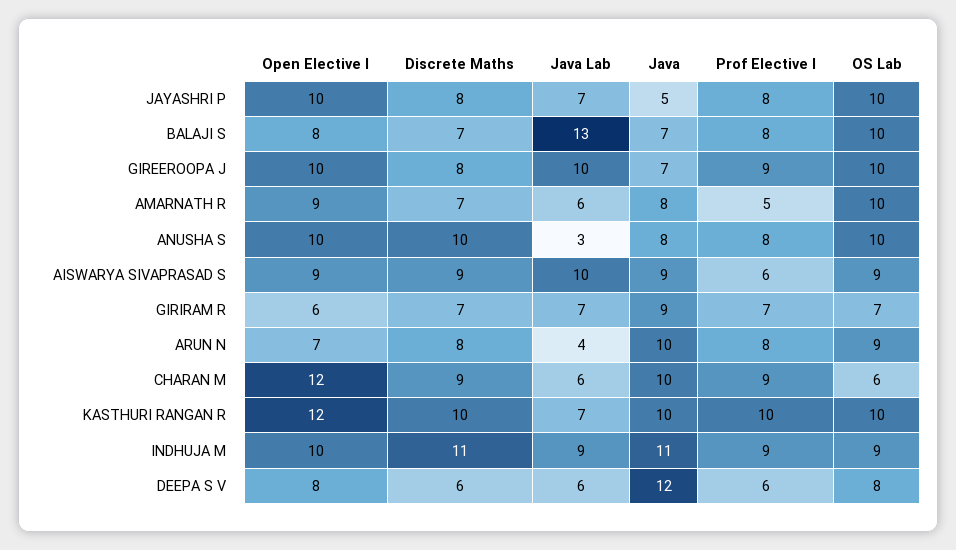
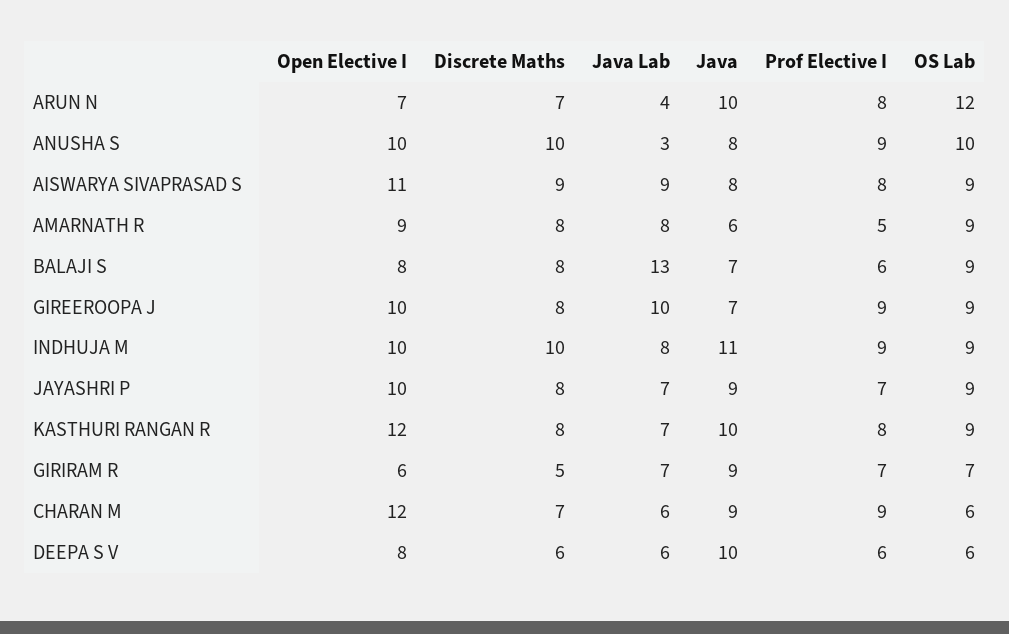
Java, JAYASHRI P: 5 -> 9
Prof Elective I, JAYASHRI P: 8 -> 7
OS Lab, JAYASHRI P: 10 -> 9
Discrete Maths, BALAJI S: 7 -> 8
Prof Elective I, BALAJI S: 8 -> 6
OS Lab, BALAJI S: 10 -> 9
OS Lab, GIREEROOPA J: 10 -> 9
Discrete Maths, AMARNATH R: 7 -> 8
Java Lab, AMARNATH R: 6 -> 8
Java, AMARNATH R: 8 -> 6
OS Lab, AMARNATH R: 10 -> 9
Prof Elective I, ANUSHA S: 8 -> 9
Open Elective I, AISWARYA SIVAPRASAD S: 9 -> 11
Java Lab, AISWARYA SIVAPRASAD S: 10 -> 9
Java, AISWARYA SIVAPRASAD S: 9 -> 8
Prof Elective I, AISWARYA SIVAPRASAD S: 6 -> 8
Discrete Maths, GIRIRAM R: 7 -> 5
Discrete Maths, ARUN N: 8 -> 7
OS Lab, ARUN N: 9 -> 12
Discrete Maths, CHARAN M: 9 -> 7
Java, CHARAN M: 10 -> 9
Discrete Maths, KASTHURI RANGAN R: 10 -> 8
Prof Elective I, KASTHURI RANGAN R: 10 -> 8
OS Lab, KASTHURI RANGAN R: 10 -> 9
Discrete Maths, INDHUJA M: 11 -> 10
Java Lab, INDHUJA M: 9 -> 8
Java, DEEPA S V: 12 -> 10
OS Lab, DEEPA S V: 8 -> 6

